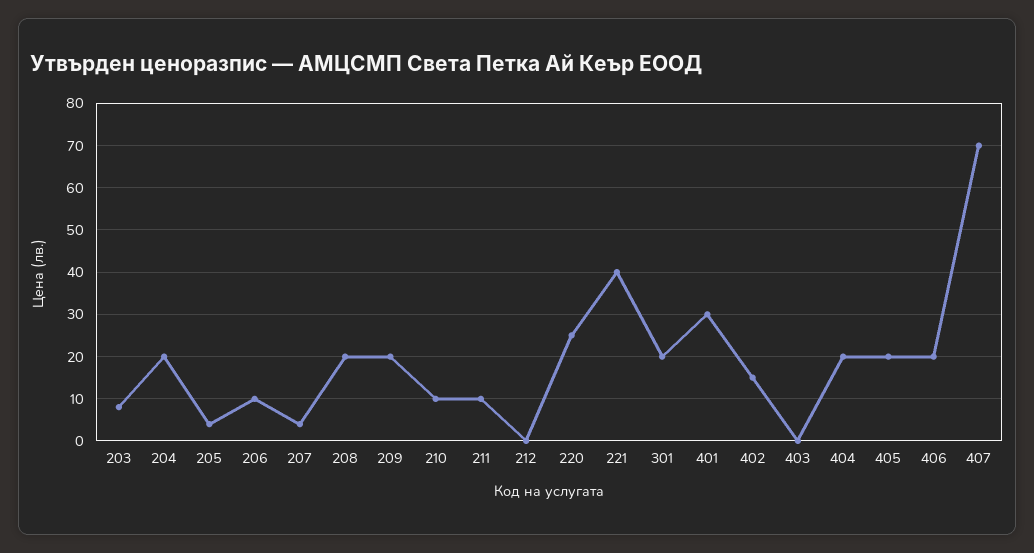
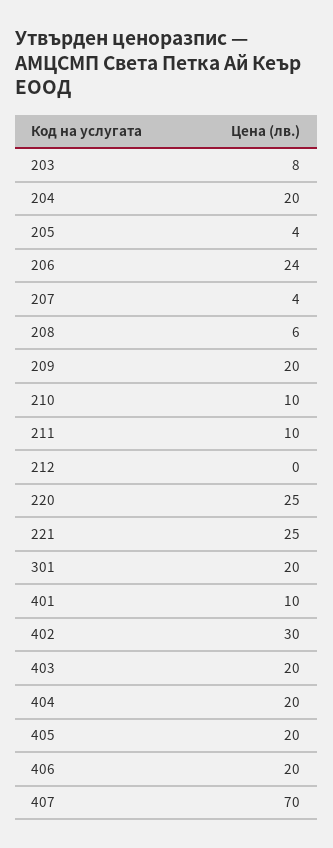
206: 10 -> 24
208: 20 -> 6
221: 40 -> 25
401: 30 -> 10
402: 15 -> 30
403: 0 -> 20

